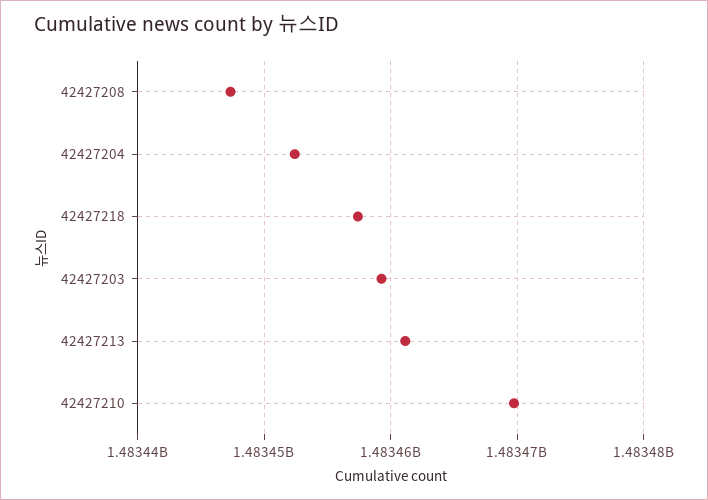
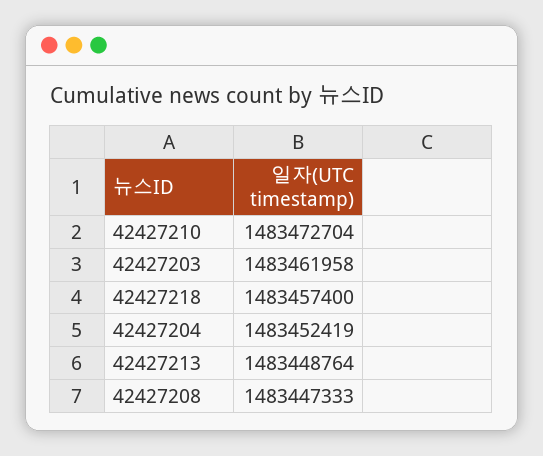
42427203: 1483459000 -> 1483461958
42427213: 1483461000 -> 1483448764
42427210: 1483470000 -> 1483472704

